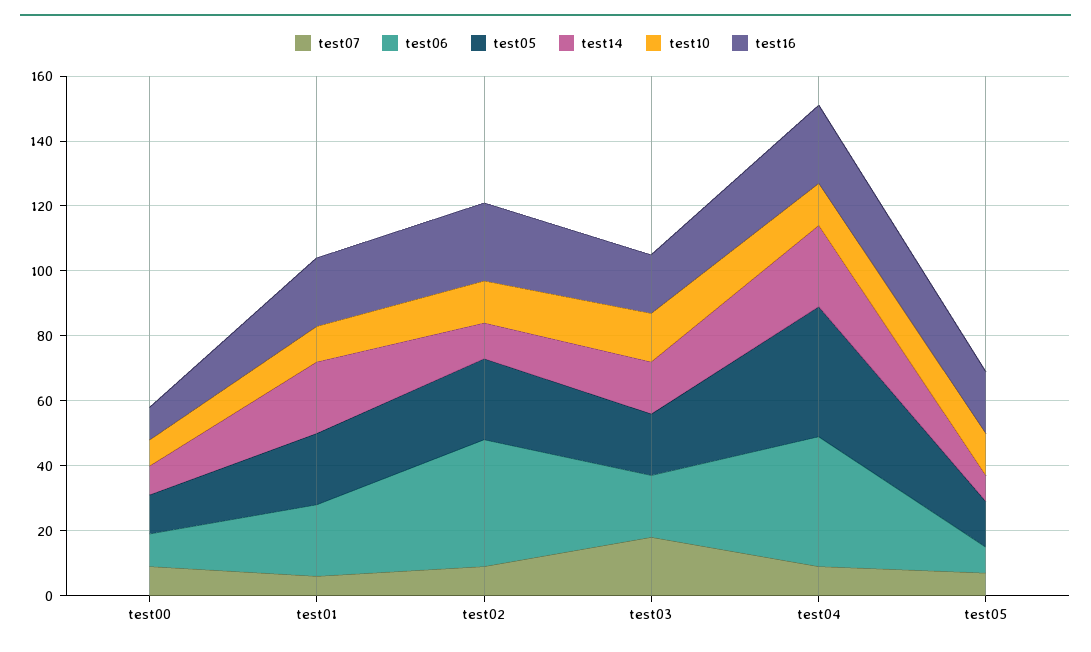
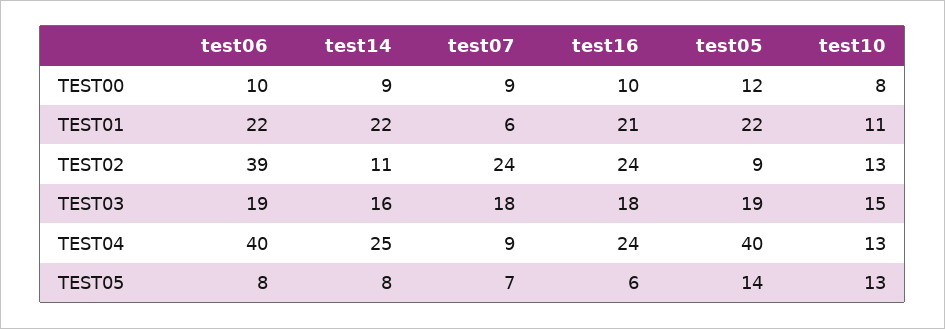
test07, test02: 10 -> 24
test05, test02: 25 -> 9
test16, test05: 20 -> 6

